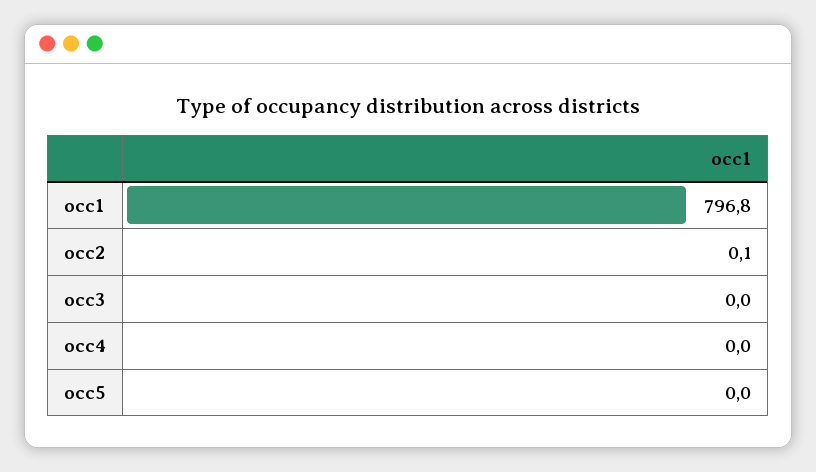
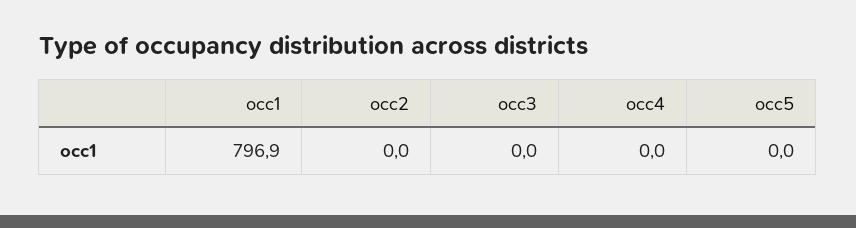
occ1: 796.8 -> 796.9
occ2: 0.1 -> 0

